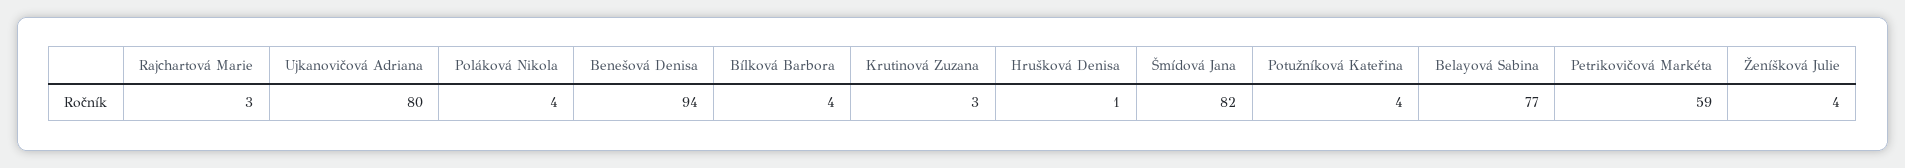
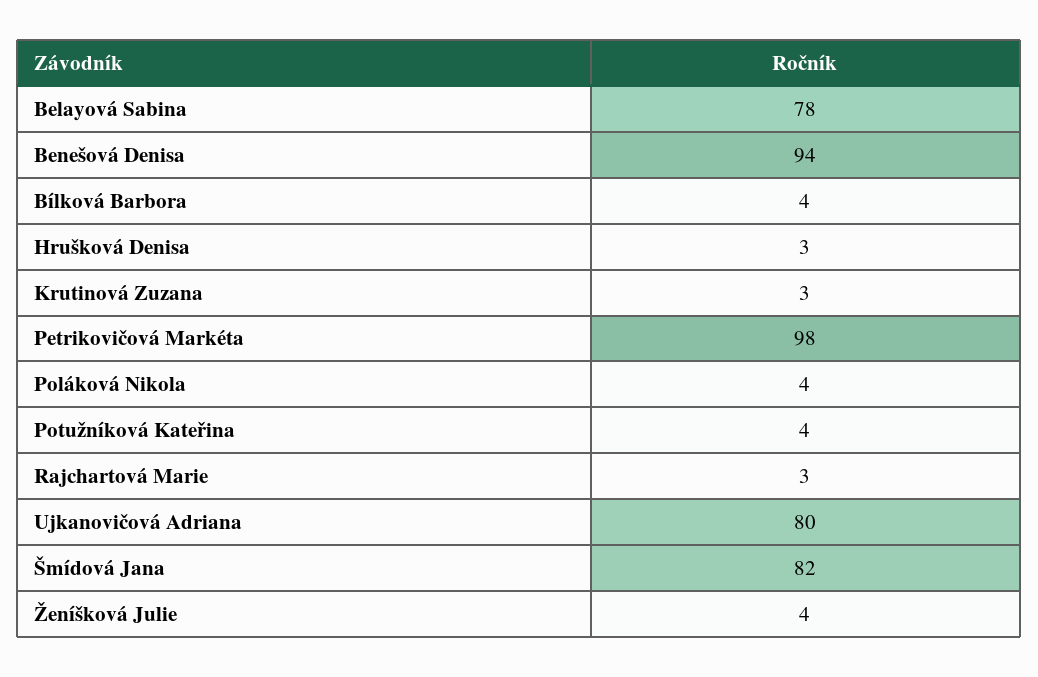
Hrušková Denisa: 1 -> 3
Belayová Sabina: 77 -> 78
Petrikovičová Markéta: 59 -> 98

